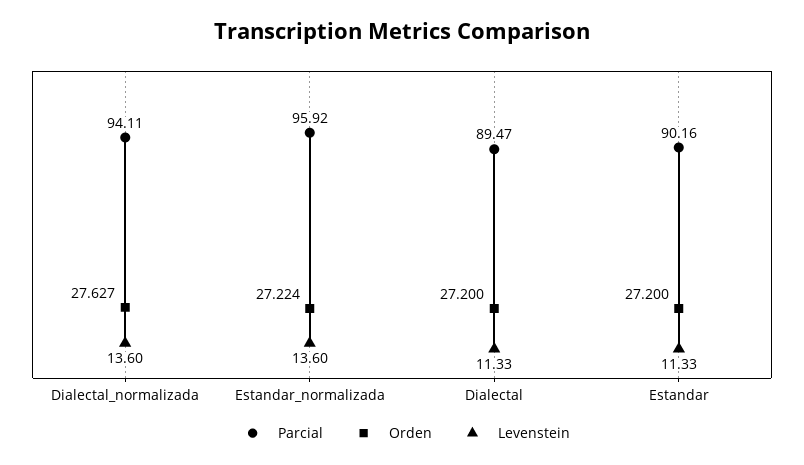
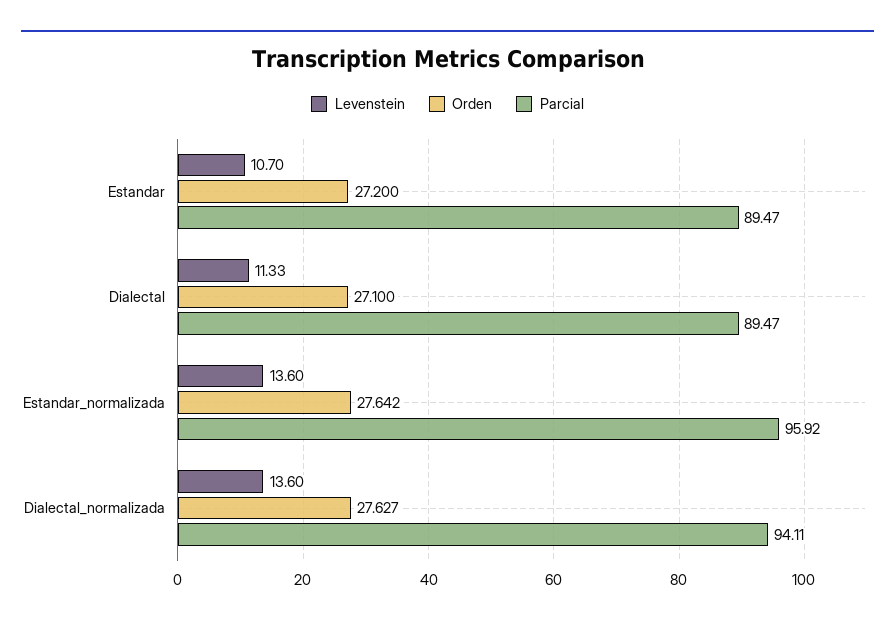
Orden, Estandar_normalizada: 27.224 -> 27.642
Orden, Dialectal: 27.2 -> 27.1
Parcial, Estandar: 90.16 -> 89.47
Levenstein, Estandar: 11.33 -> 10.7

